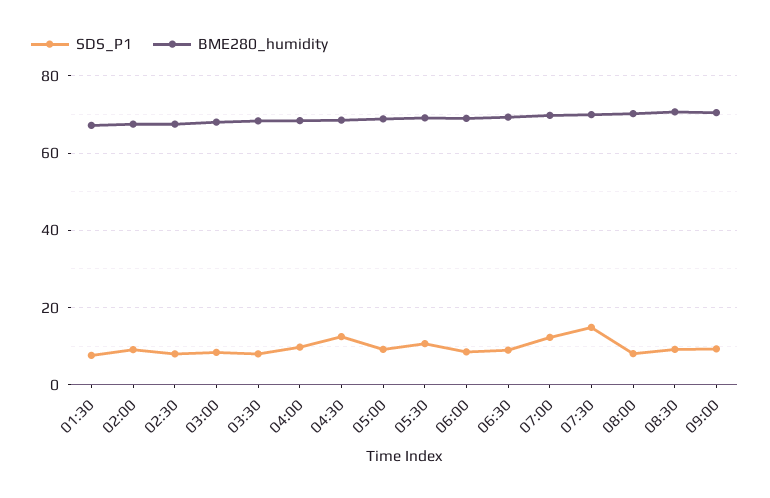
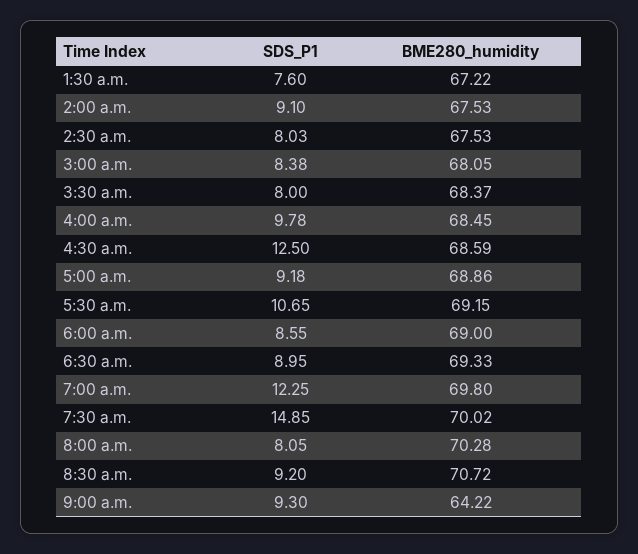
BME280_humidity, 09:00: 70 -> 64.22

